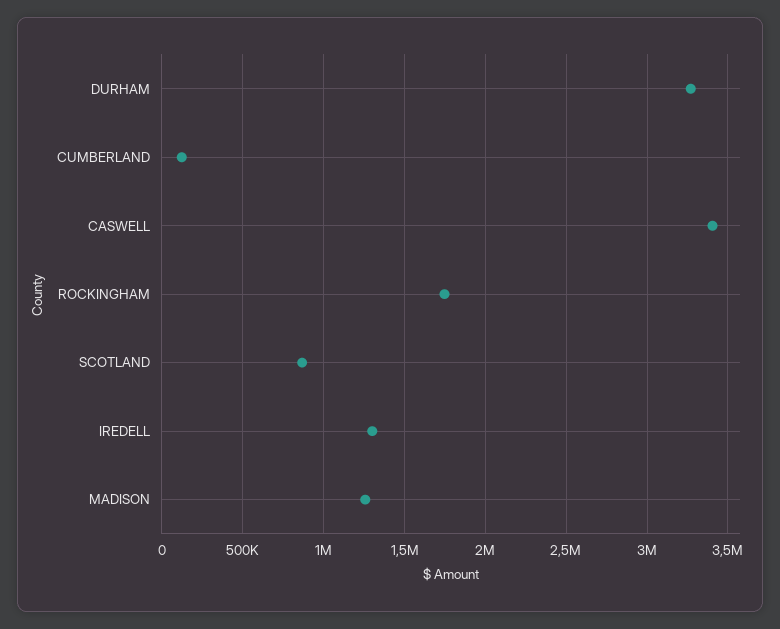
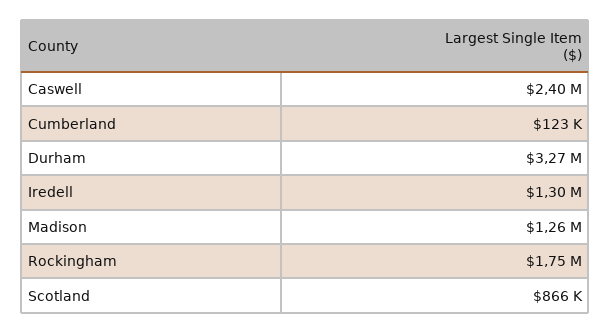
CASWELL: 3400000 -> 2400000

